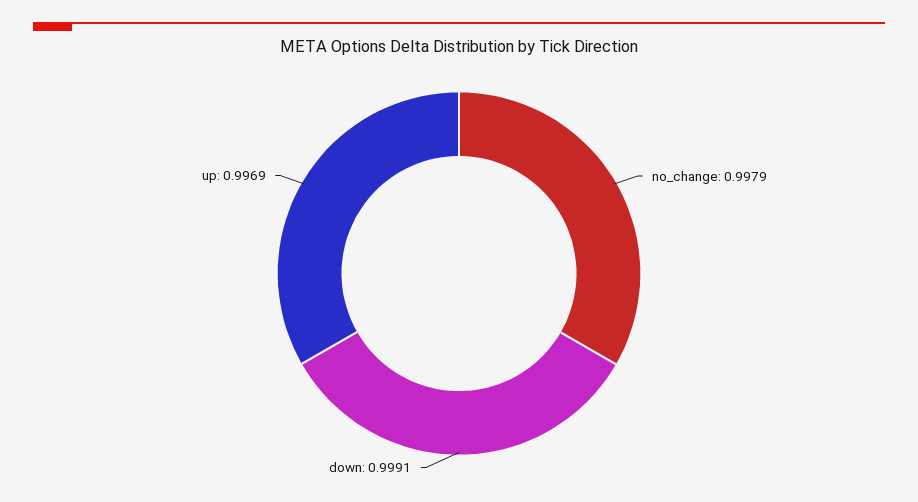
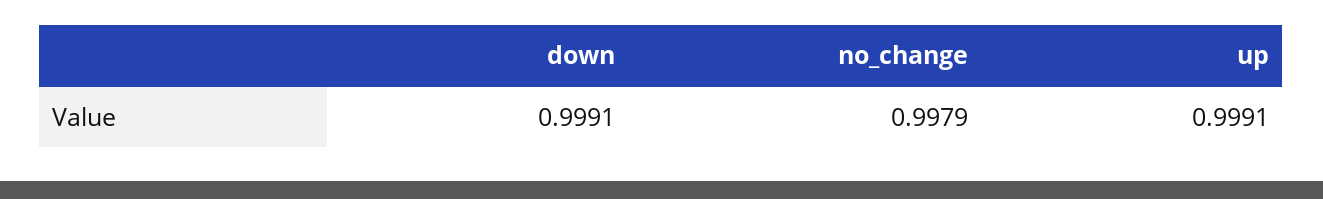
up: 0.9969 -> 0.9991

